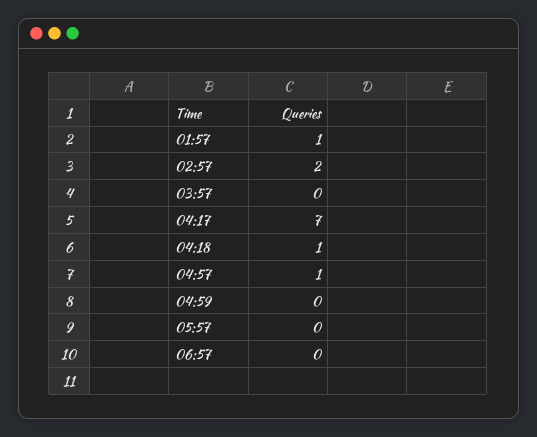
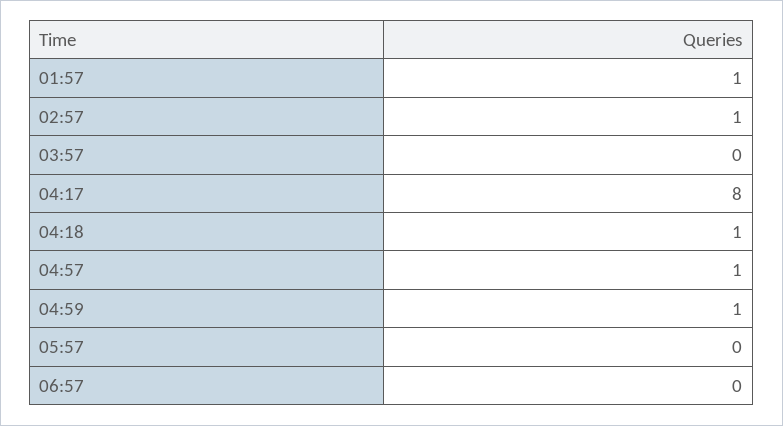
02:57: 2 -> 1
04:17: 7 -> 8
04:59: 0 -> 1

